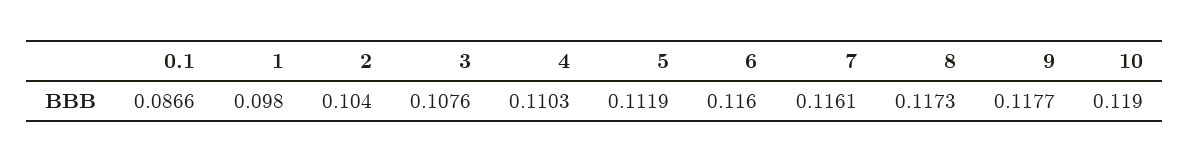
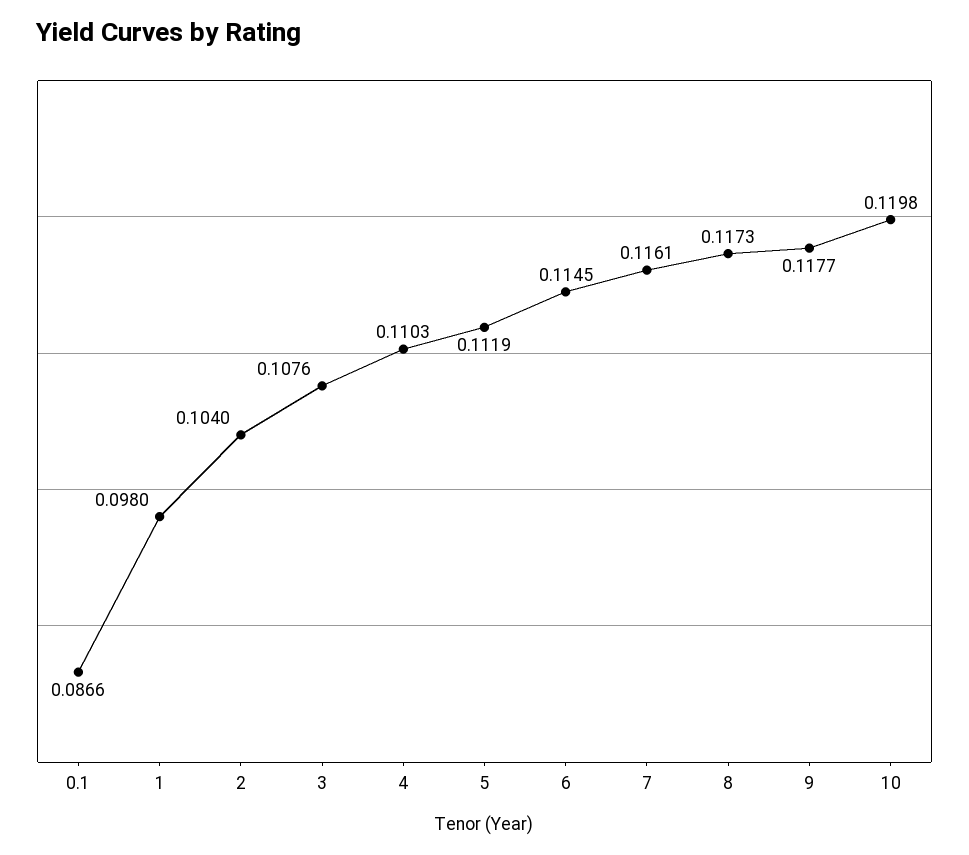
6: 0.116 -> 0.1145
10: 0.119 -> 0.1198

